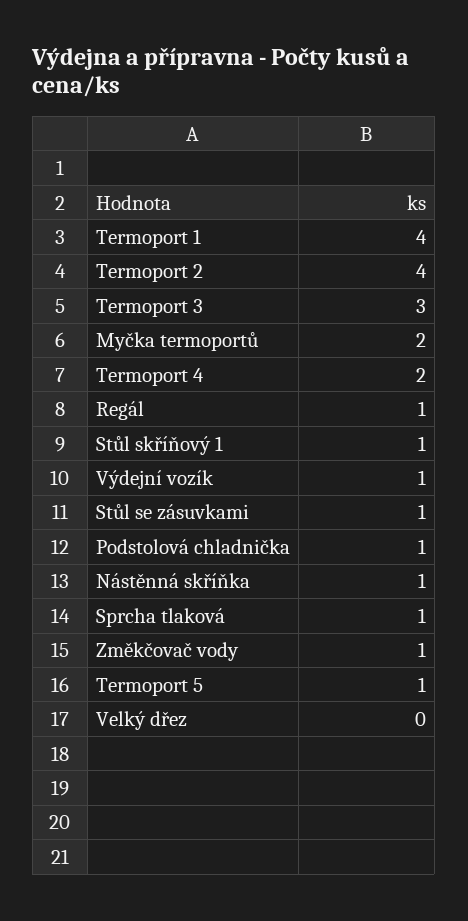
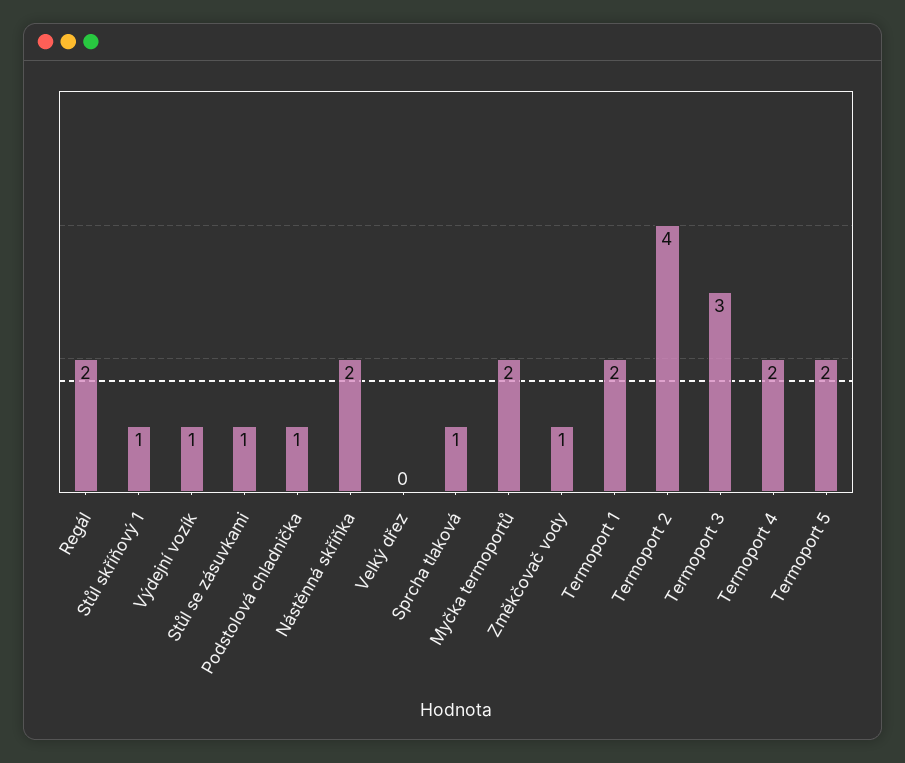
Termoport 1: 4 -> 2
Regál: 1 -> 2
Nástěnná skříňka: 1 -> 2
Termoport 5: 1 -> 2

